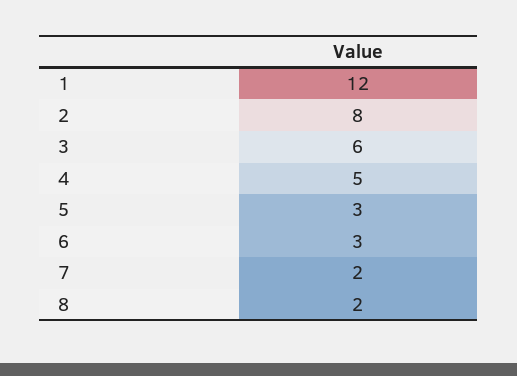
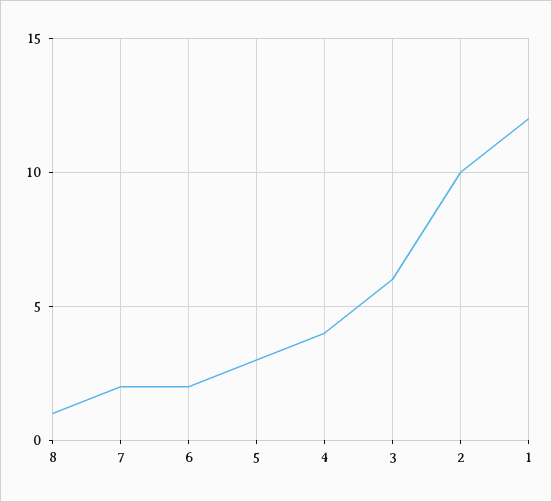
2: 8 -> 10
4: 5 -> 4
6: 3 -> 2
8: 2 -> 1

